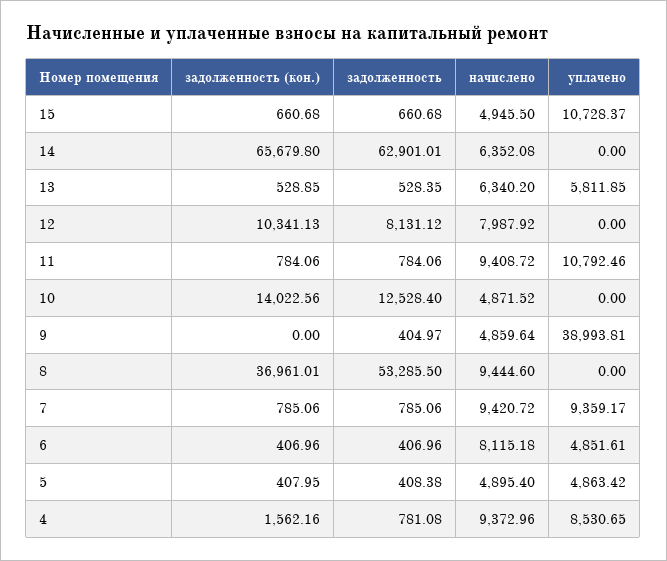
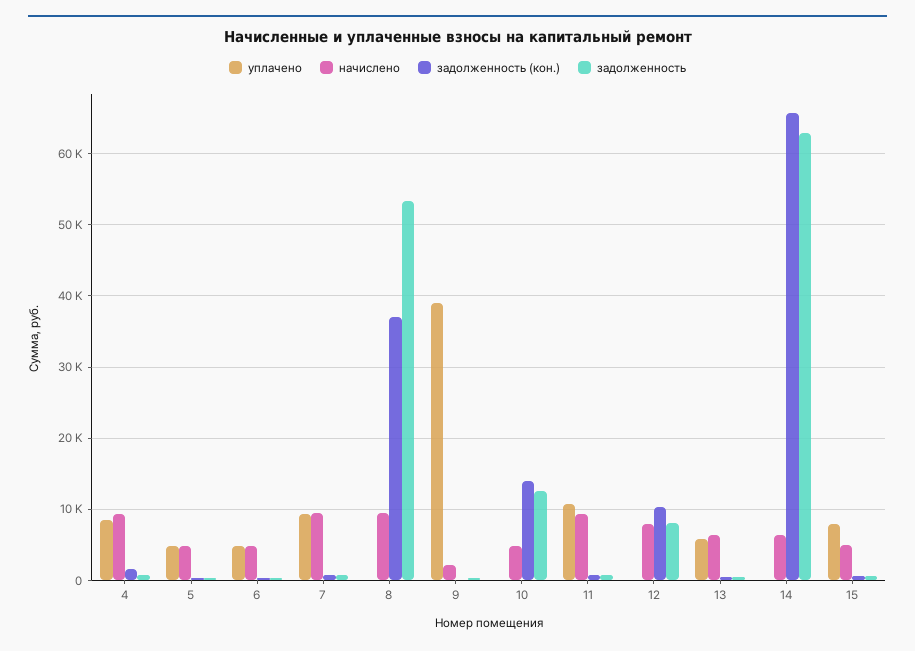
уплачено, 15: 10728.37 -> 8000
начислено, 9: 4859.64 -> 2000
начислено, 6: 8115.18 -> 5000

